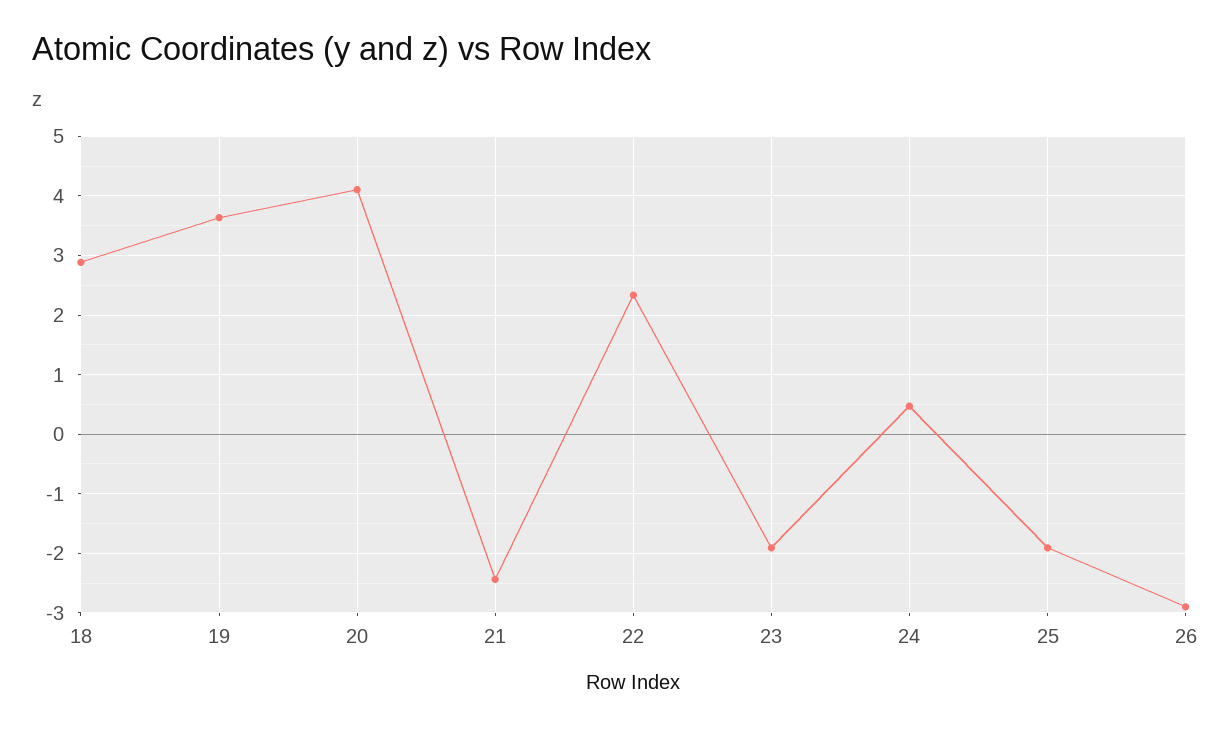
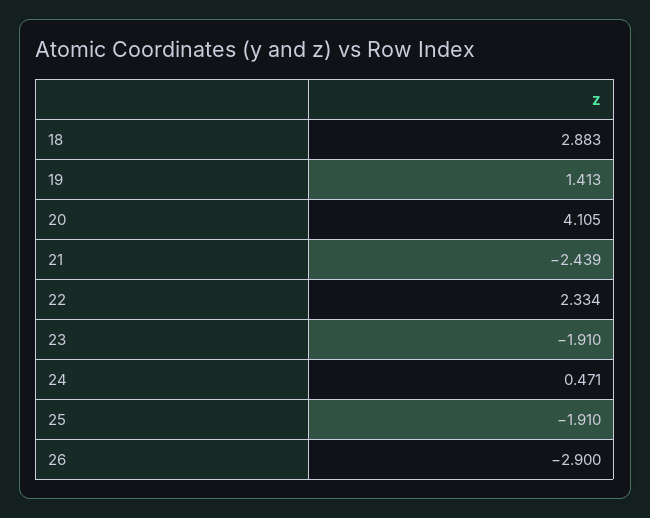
19: 3.6 -> 1.413

